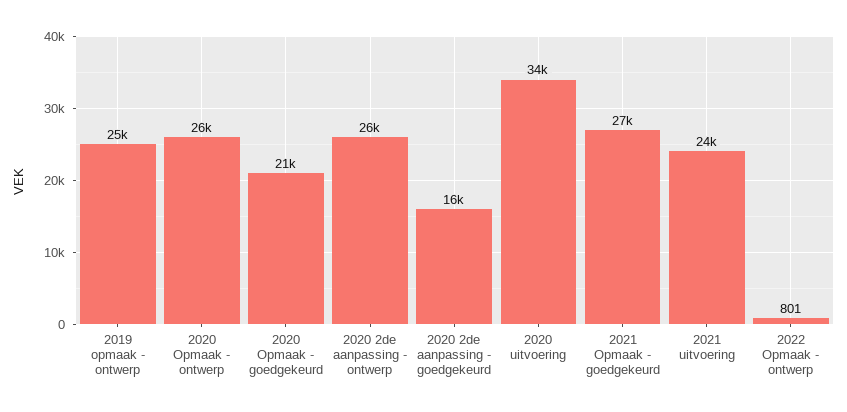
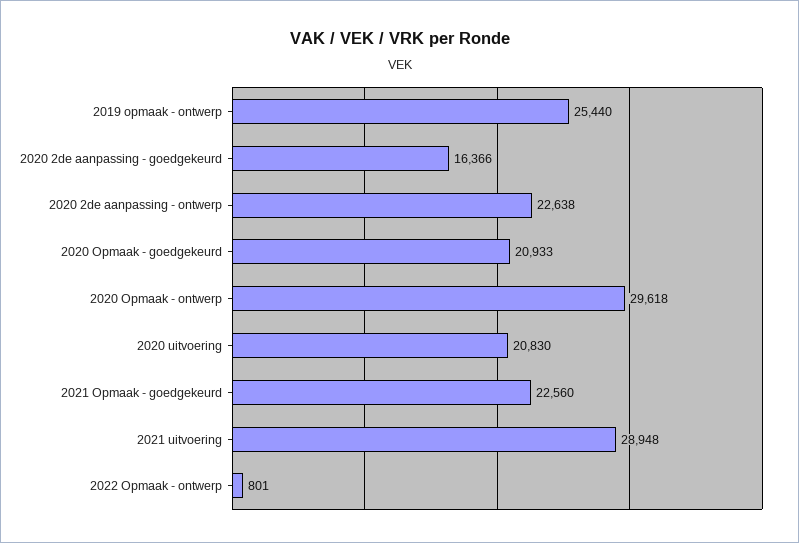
2020 Opmaak - ontwerp: 26000 -> 29618
2020 2de aanpassing - ontwerp: 26000 -> 22638
2020 uitvoering: 34000 -> 20830
2021 Opmaak - goedgekeurd: 27000 -> 22560
2021 uitvoering: 24000 -> 28948

